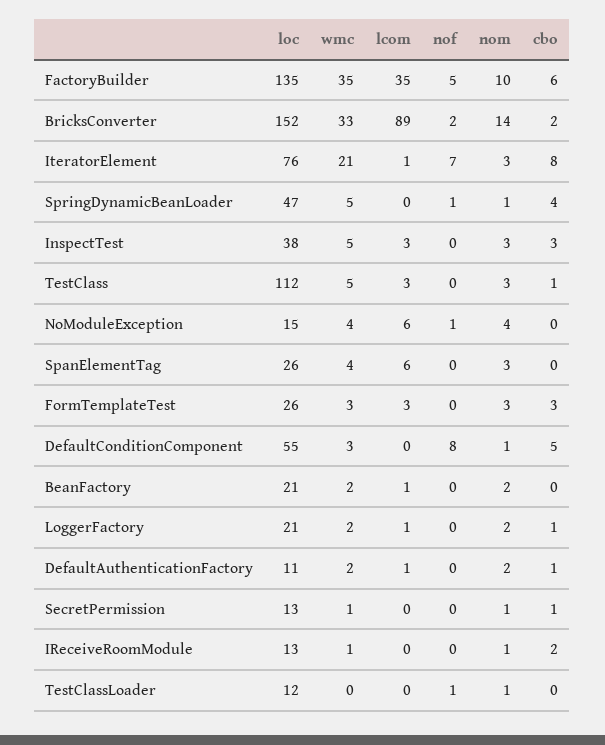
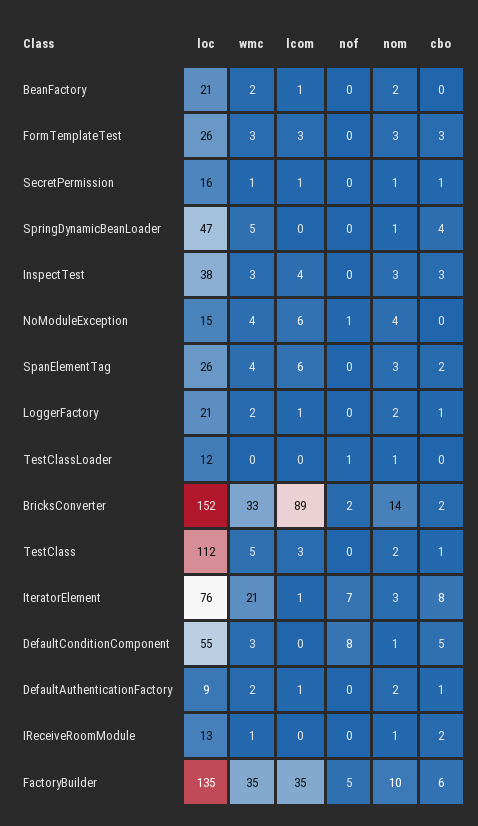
nof, SpringDynamicBeanLoader: 1 -> 0
wmc, InspectTest: 5 -> 3
lcom, InspectTest: 3 -> 4
nom, TestClass: 3 -> 2
cbo, SpanElementTag: 0 -> 2
loc, DefaultAuthenticationFactory: 11 -> 9
loc, SecretPermission: 13 -> 16
lcom, SecretPermission: 0 -> 1

